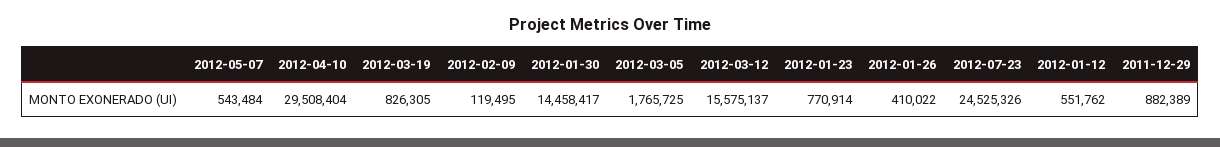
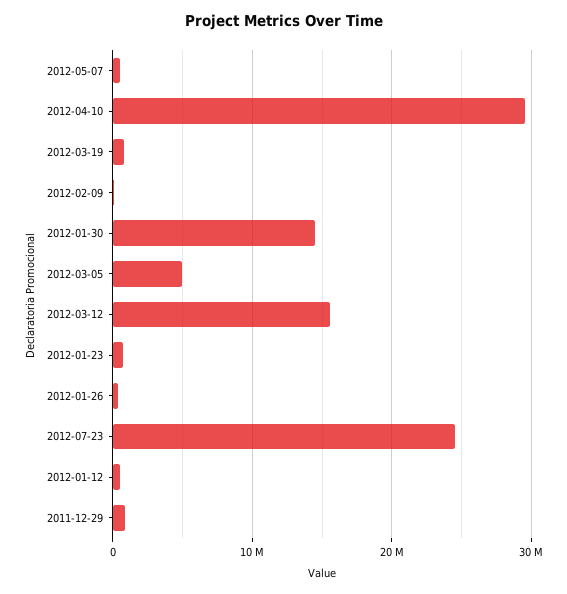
2012-03-05: 1765725 -> 5000000

